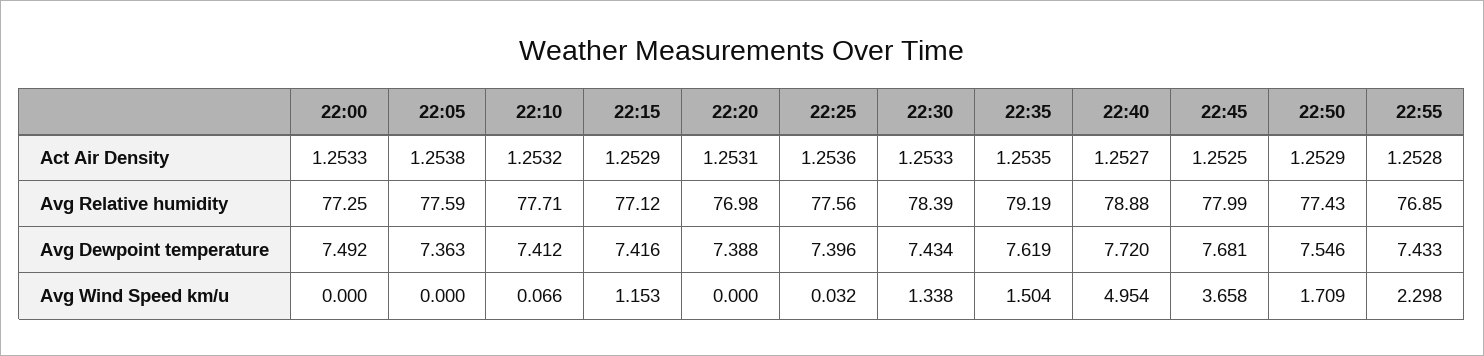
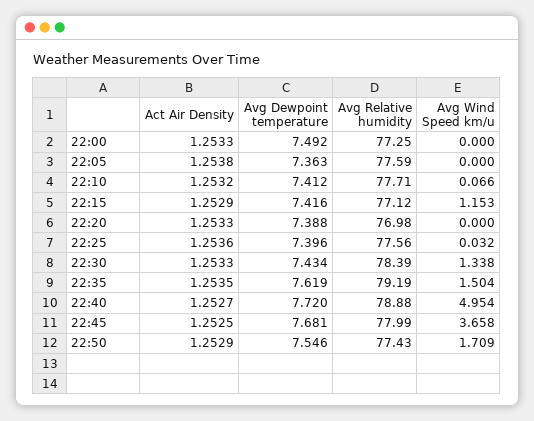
22:20, Act Air Density: 1.2531 -> 1.2533
22:55, Act Air Density: 1.2528 -> none
22:55, Avg Relative humidity: 76.85 -> none
22:55, Avg Dewpoint temperature: 7.433 -> none
22:55, Avg Wind Speed km/u: 2.298 -> none

